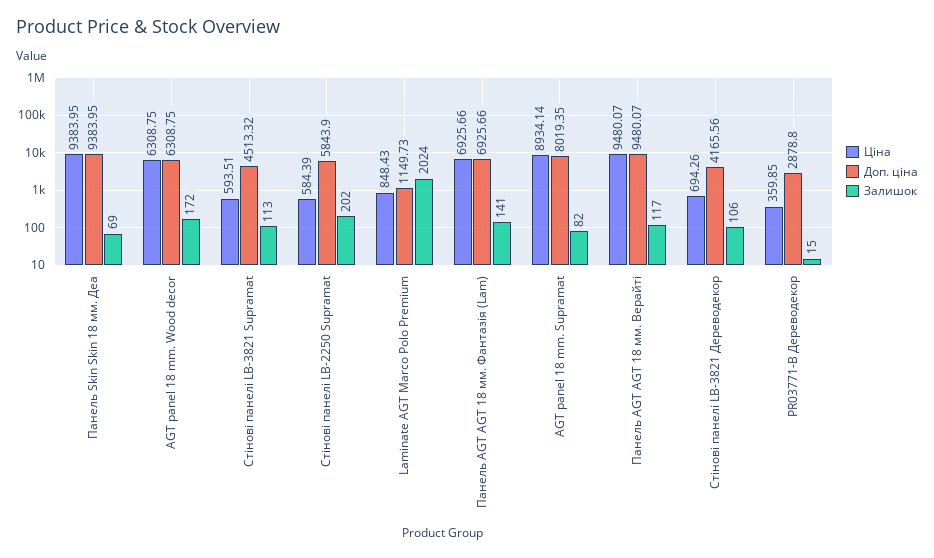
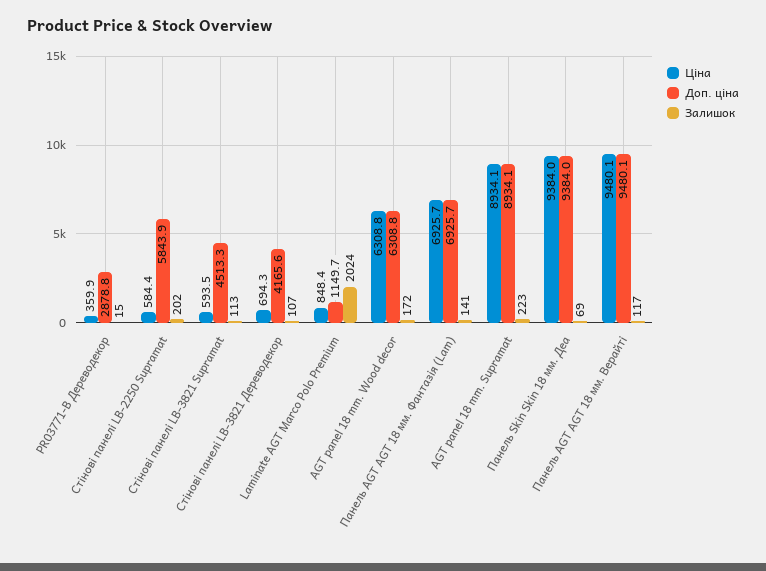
Доп. ціна, AGT panel 18 mm. Supramat: 8019.35 -> 8934.1
Залишок, AGT panel 18 mm. Supramat: 82 -> 223
Залишок, Стінові панелі LB-3821 Дереводекор: 106 -> 107

